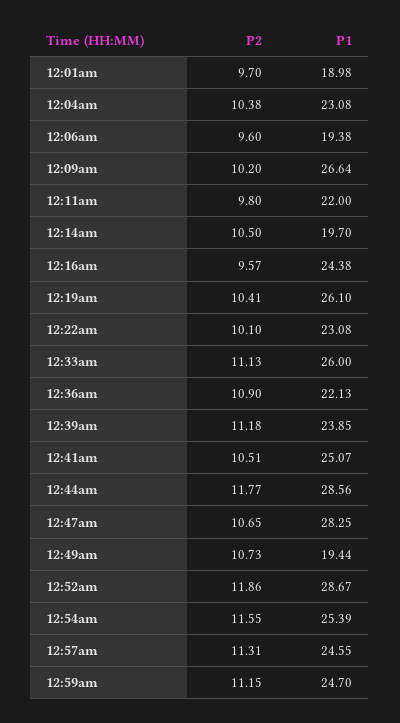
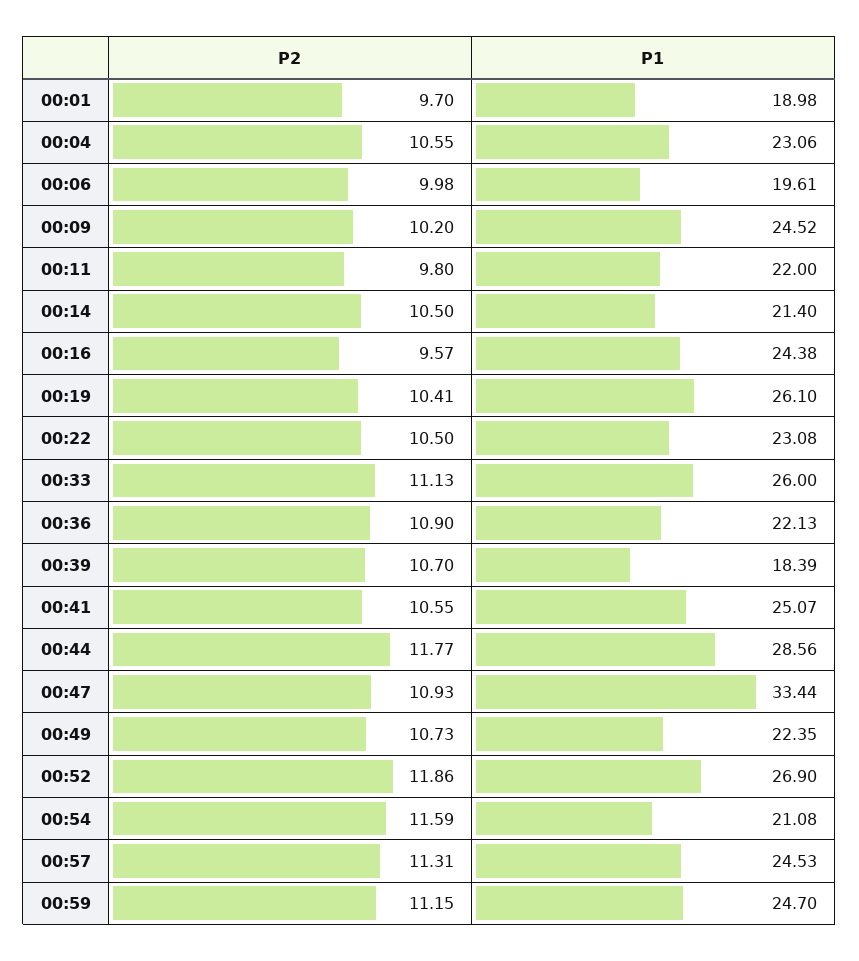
P2, 12:04am: 10.38 -> 10.55
P1, 12:04am: 23.08 -> 23.06
P2, 12:06am: 9.6 -> 9.98
P1, 12:06am: 19.38 -> 19.61
P1, 12:09am: 26.64 -> 24.52
P1, 12:14am: 19.7 -> 21.4
P2, 12:22am: 10.1 -> 10.5
P2, 12:39am: 11.18 -> 10.7
P1, 12:39am: 23.85 -> 18.39
P2, 12:41am: 10.51 -> 10.55
P2, 12:47am: 10.65 -> 10.93
P1, 12:47am: 28.25 -> 33.44
P1, 12:49am: 19.44 -> 22.35
P1, 12:52am: 28.67 -> 26.9
P2, 12:54am: 11.55 -> 11.59
P1, 12:54am: 25.39 -> 21.08
P1, 12:57am: 24.55 -> 24.53

